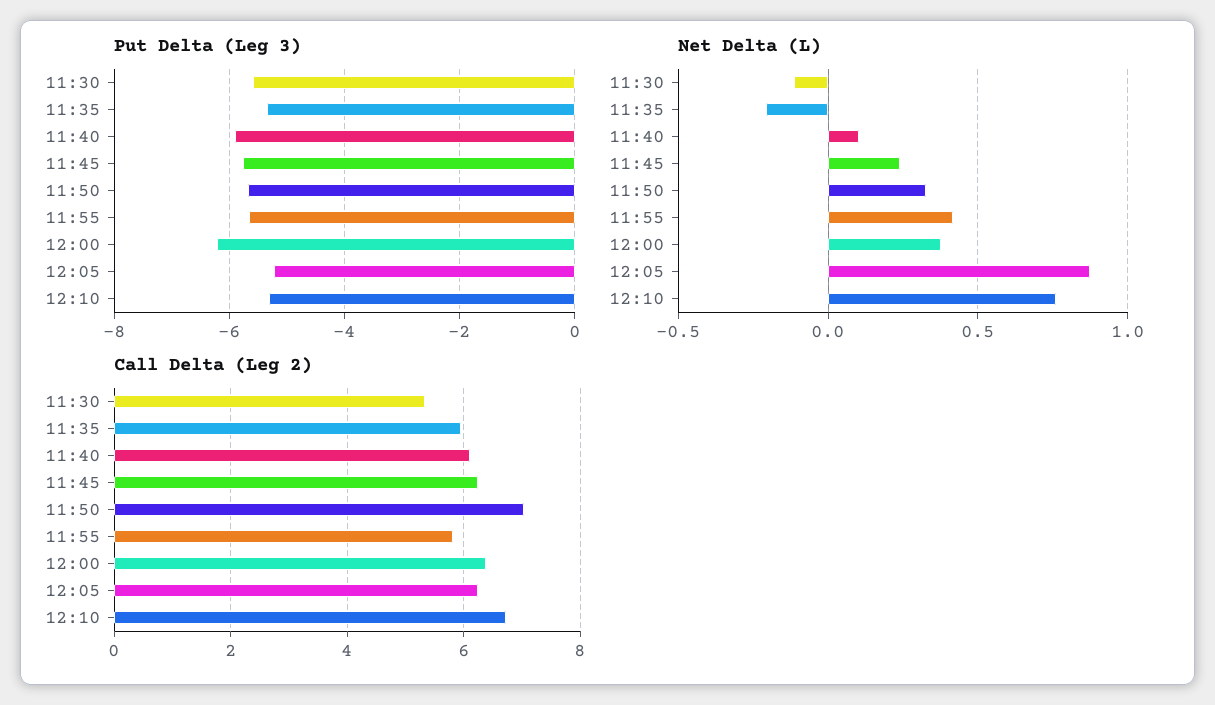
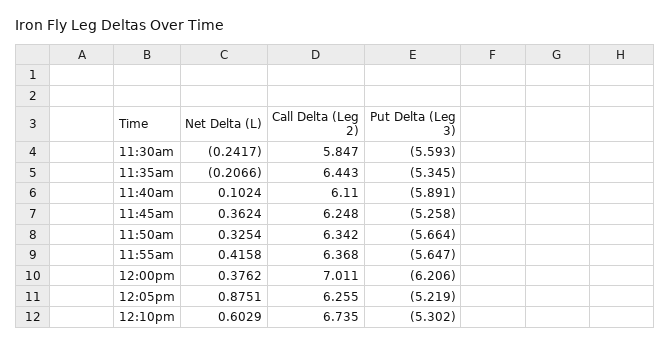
Put Delta (Leg 3), 11:45: -5.8 -> -5.258
Net Delta (L), 11:30: -0.1 -> -0.2417
Net Delta (L), 11:45: 0.25 -> 0.3624
Net Delta (L), 12:10: 0.75 -> 0.6029
Call Delta (Leg 2), 11:30: 5.4 -> 5.847
Call Delta (Leg 2), 11:35: 6 -> 6.443
Call Delta (Leg 2), 11:50: 7 -> 6.342
Call Delta (Leg 2), 11:55: 5.8 -> 6.368
Call Delta (Leg 2), 12:00: 6.4 -> 7.011

